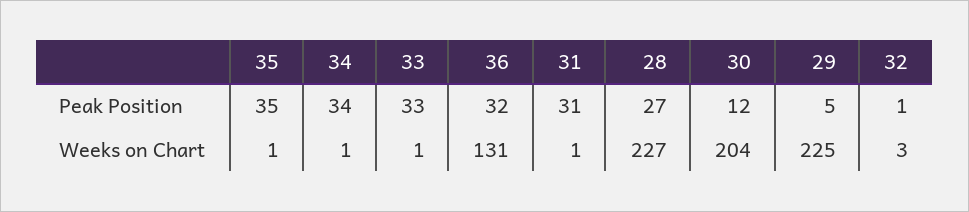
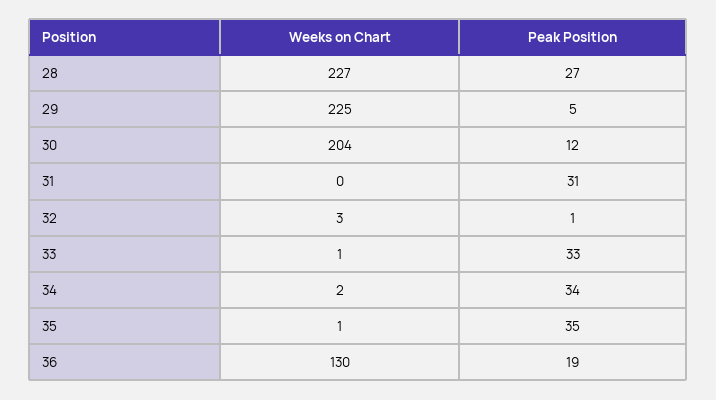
36, Peak Position: 32 -> 19
34, Weeks on Chart: 1 -> 2
36, Weeks on Chart: 131 -> 130
31, Weeks on Chart: 1 -> 0

